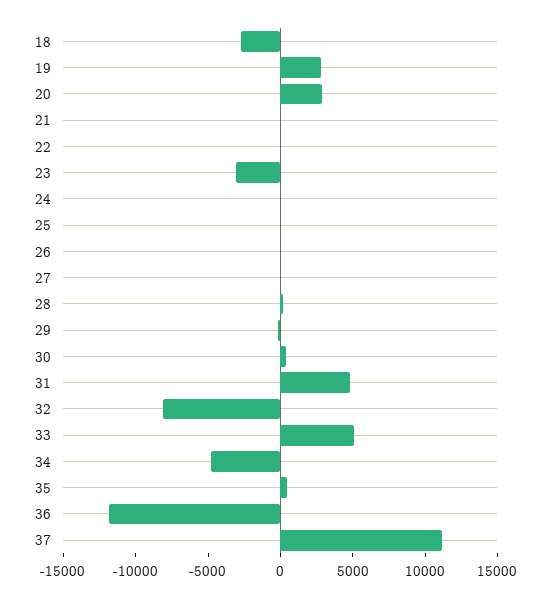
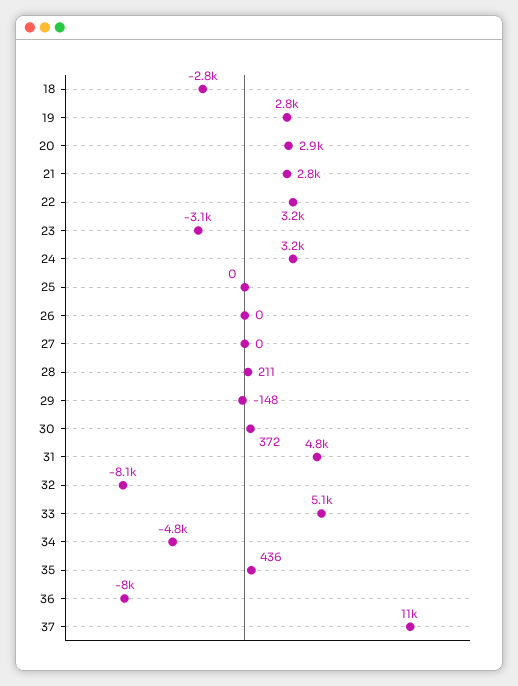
21: 0 -> 2800
22: 0 -> 3200
24: 0 -> 3200
36: -12000 -> -8000

